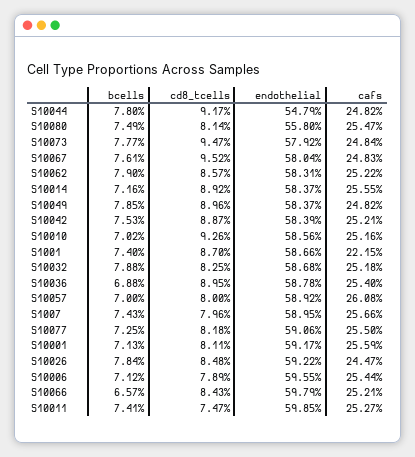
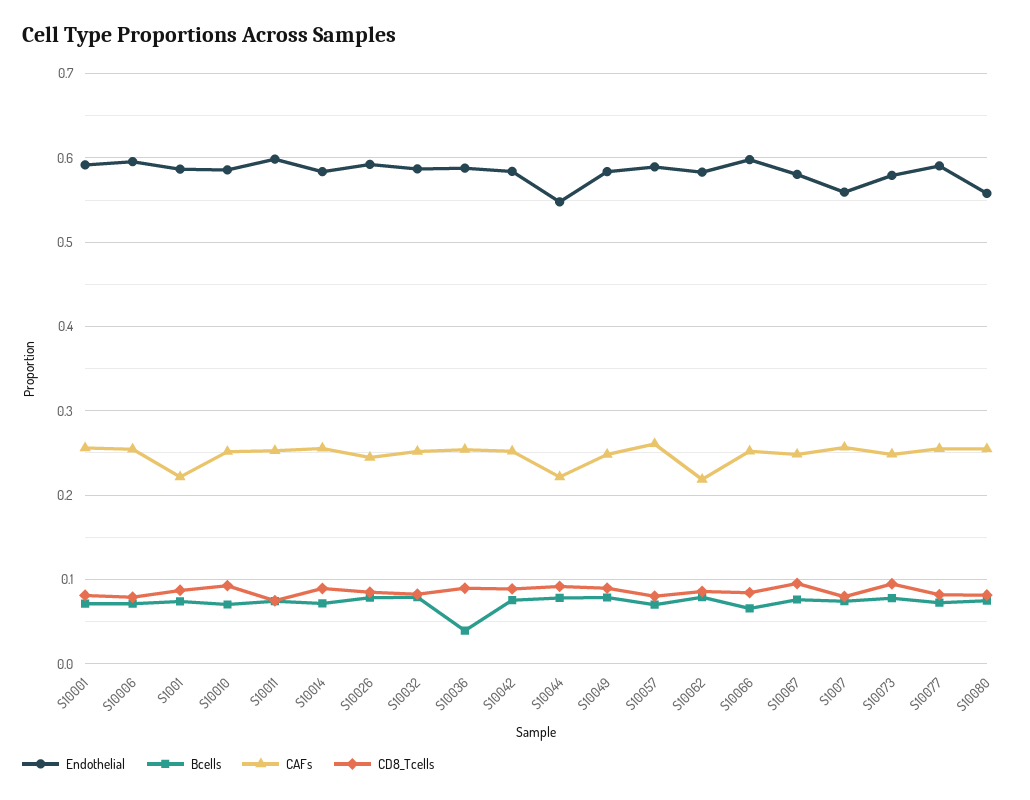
cafs, S10044: 0.2482 -> 0.22
cafs, S10062: 0.2522 -> 0.22
bcells, S10036: 0.0688 -> 0.04
endothelial, S1007: 0.5895 -> 0.56

